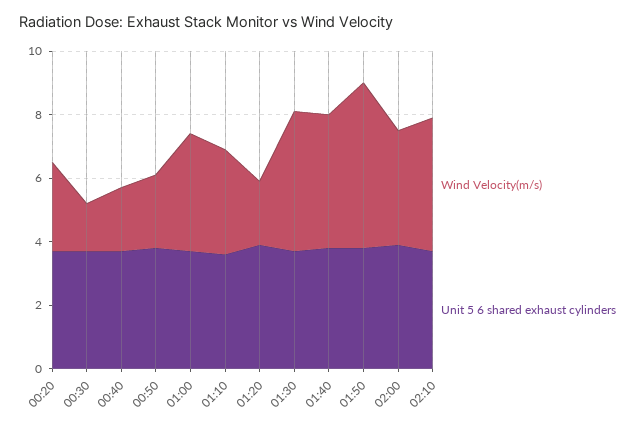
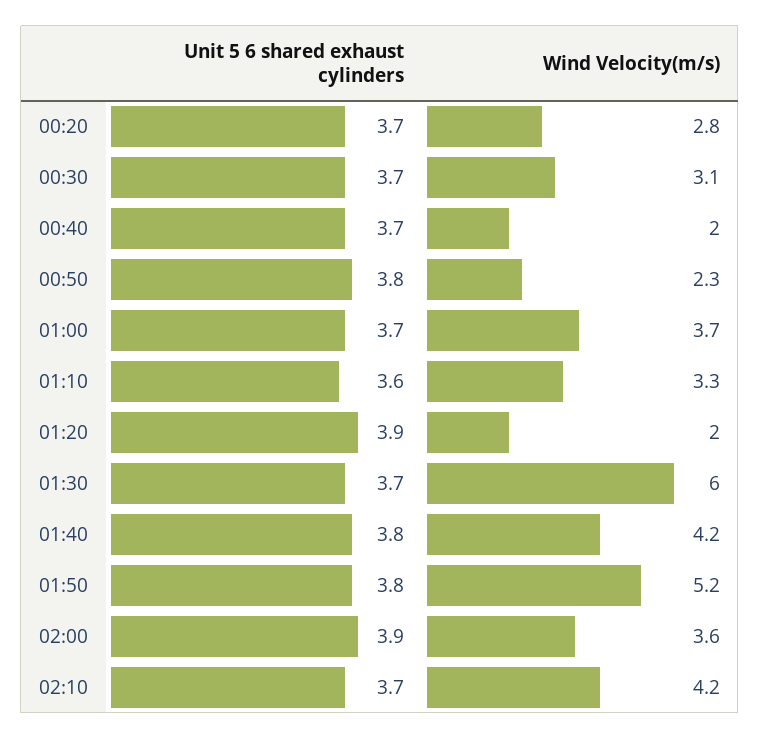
Wind Velocity(m/s), 00:30: 1.5 -> 3.1
Wind Velocity(m/s), 01:30: 4.5 -> 6

